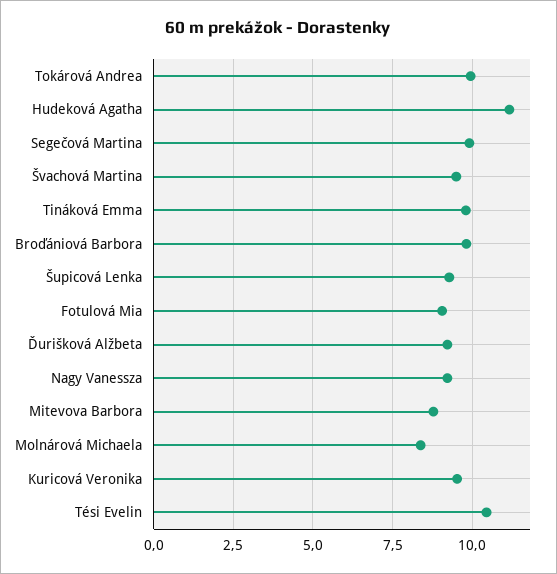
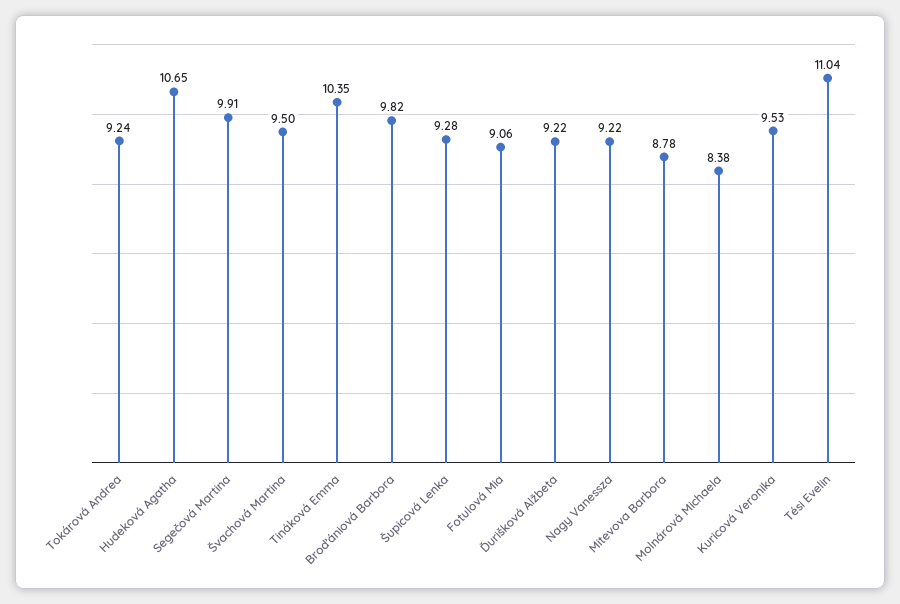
Tokárová Andrea: 10 -> 9.24
Hudeková Agatha: 11.25 -> 10.65
Tináková Emma: 9.75 -> 10.35
Tési Evelin: 10.5 -> 11.04

